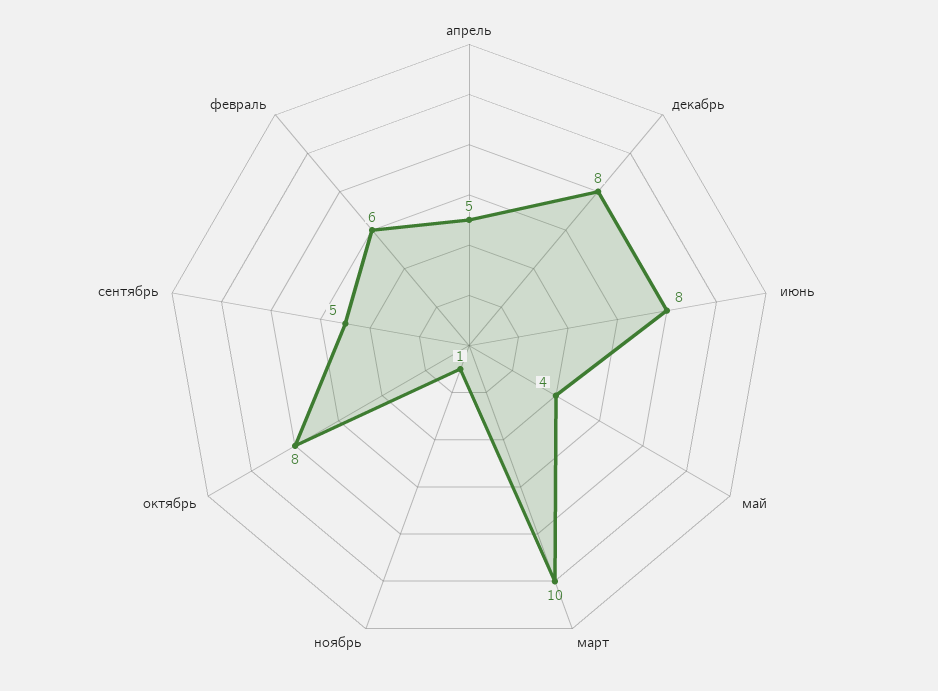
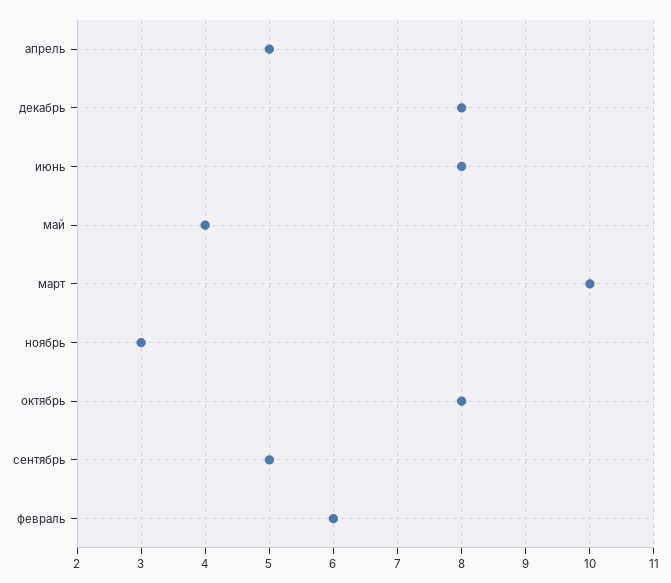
ноябрь: 1 -> 3

